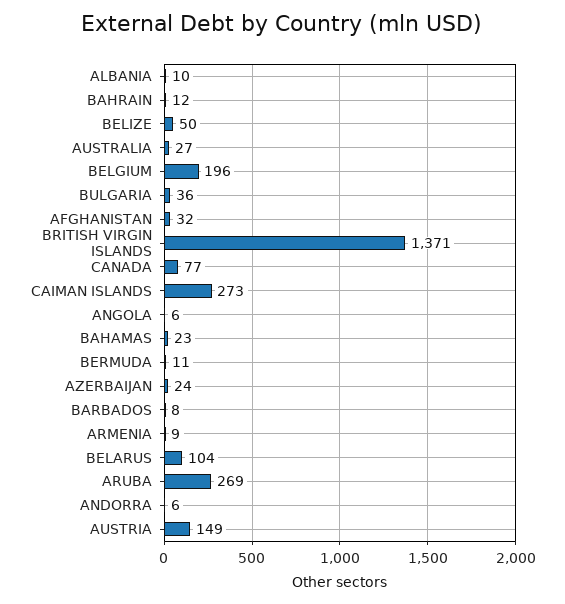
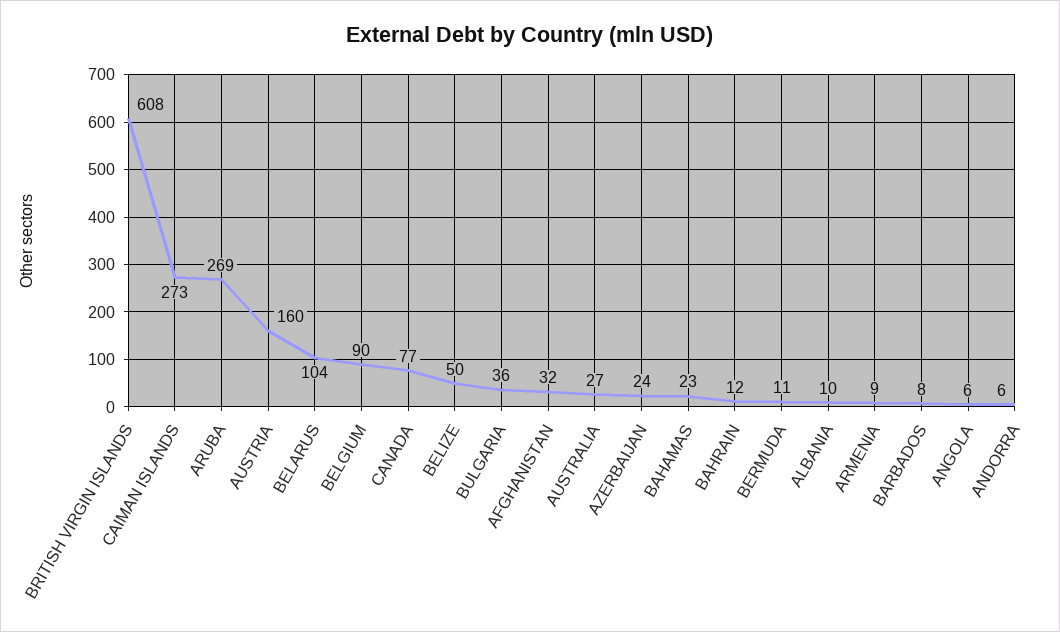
BELGIUM: 196 -> 90
BRITISH VIRGIN ISLANDS: 1371 -> 608
AUSTRIA: 149 -> 160

